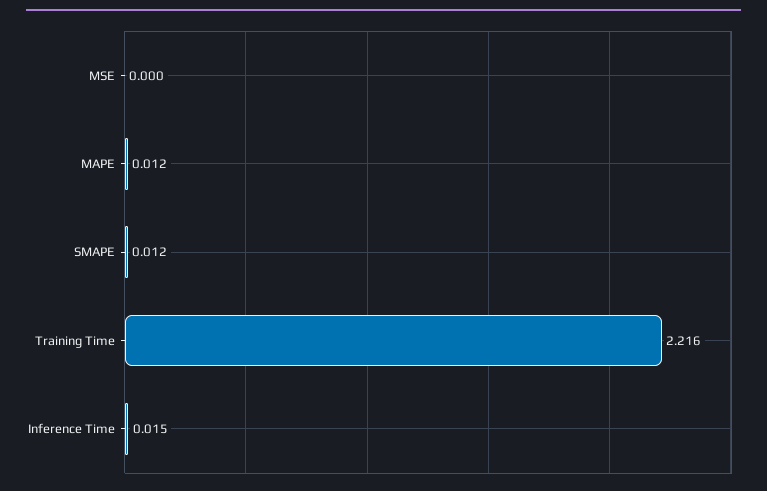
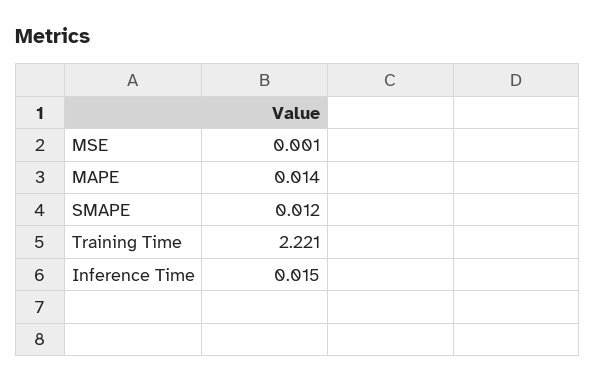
MSE: 0 -> 0.001
MAPE: 0.012 -> 0.014
Training Time: 2.216 -> 2.221

